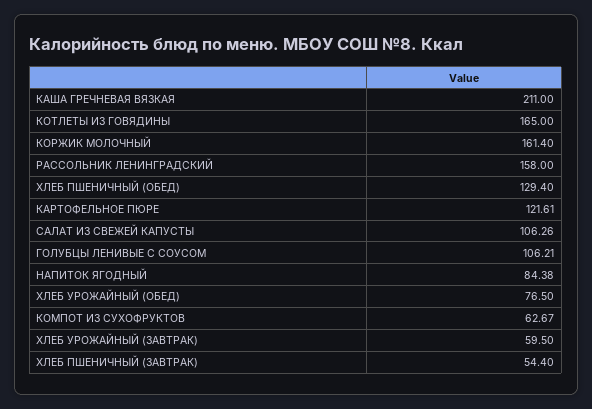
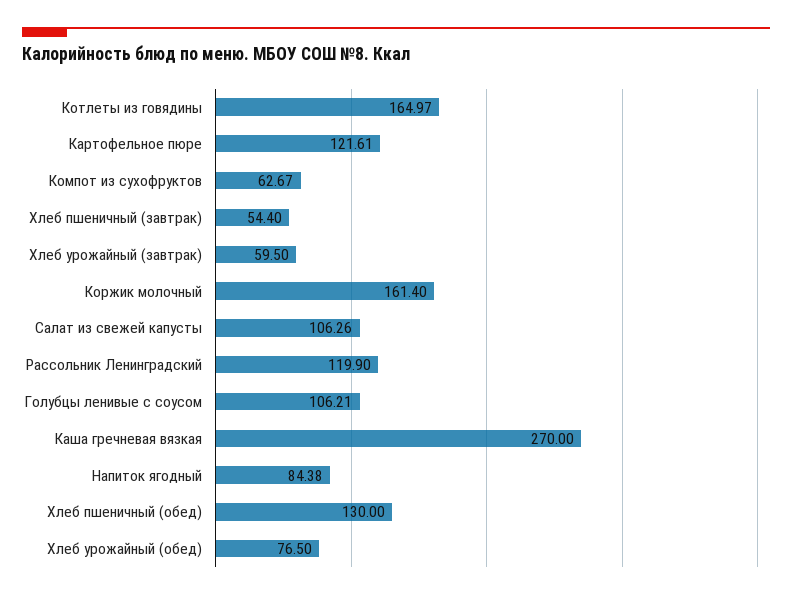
КАША ГРЕЧНЕВАЯ ВЯЗКАЯ: 211 -> 270
КОТЛЕТЫ ИЗ ГОВЯДИНЫ: 165 -> 164.97
РАССОЛЬНИК ЛЕНИНГРАДСКИЙ: 158 -> 119.9
ХЛЕБ ПШЕНИЧНЫЙ (ОБЕД): 129.4 -> 130

